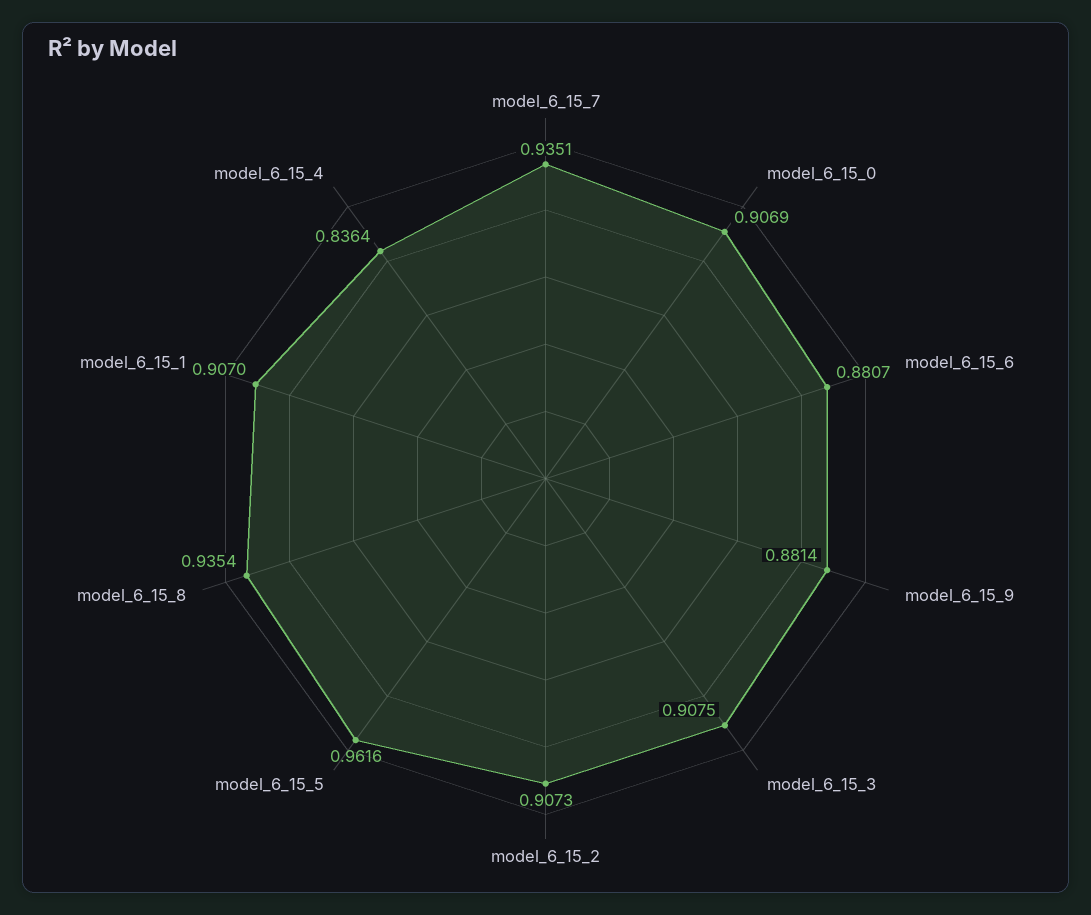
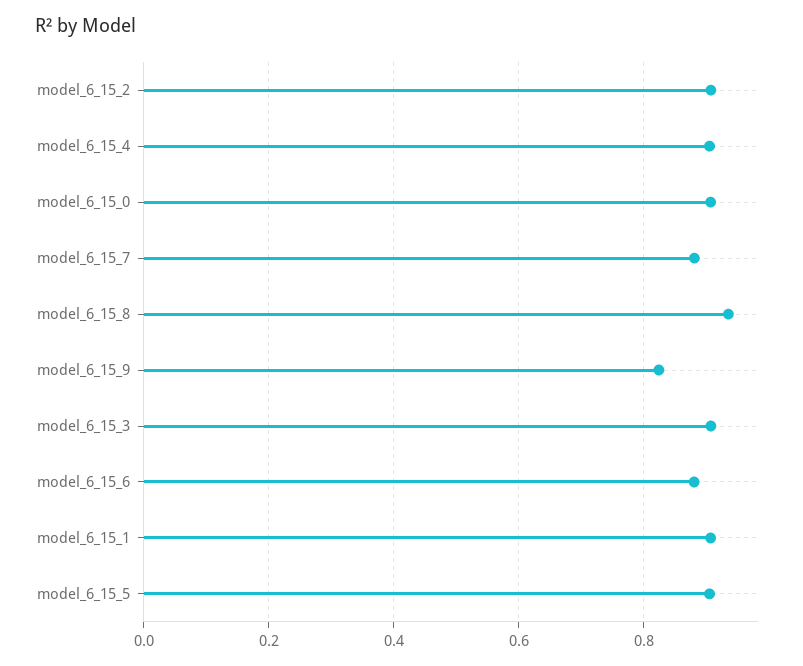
model_6_15_7: 0.9351 -> 0.88
model_6_15_9: 0.8814 -> 0.82
model_6_15_5: 0.9616 -> 0.9
model_6_15_4: 0.8364 -> 0.9

